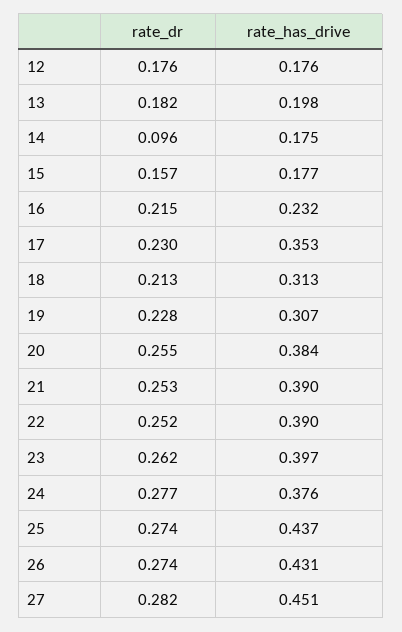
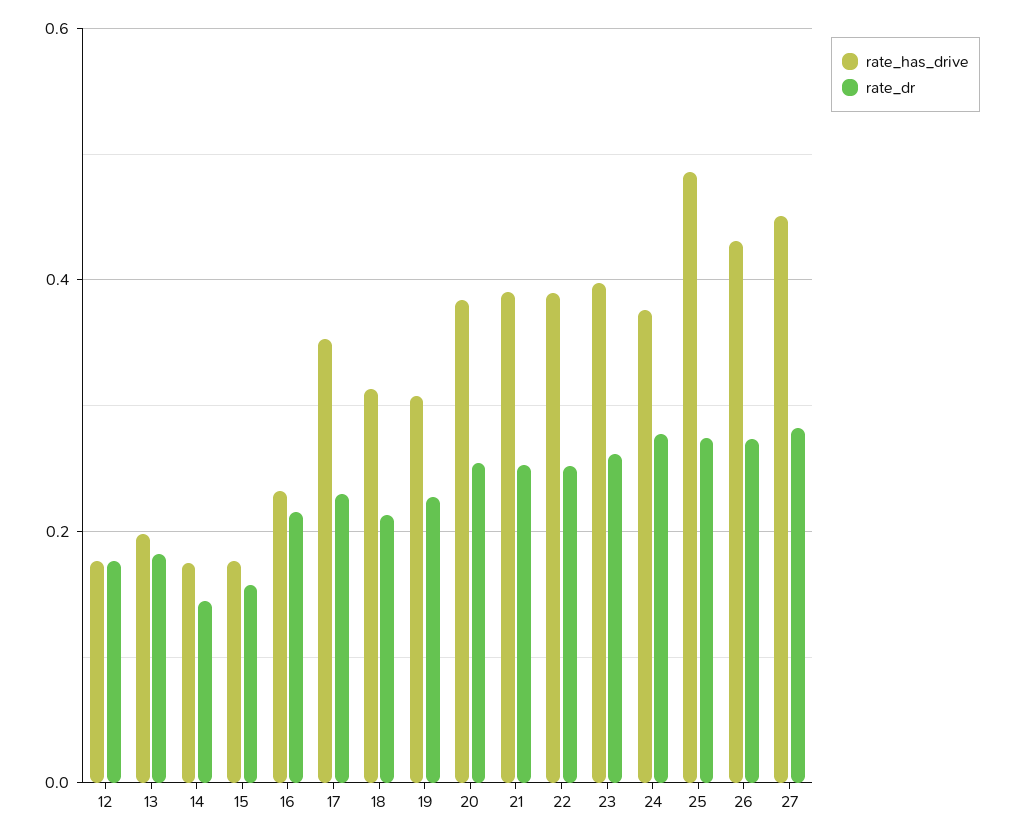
rate_dr, 14: 0.096 -> 0.14
rate_has_drive, 25: 0.437 -> 0.48

